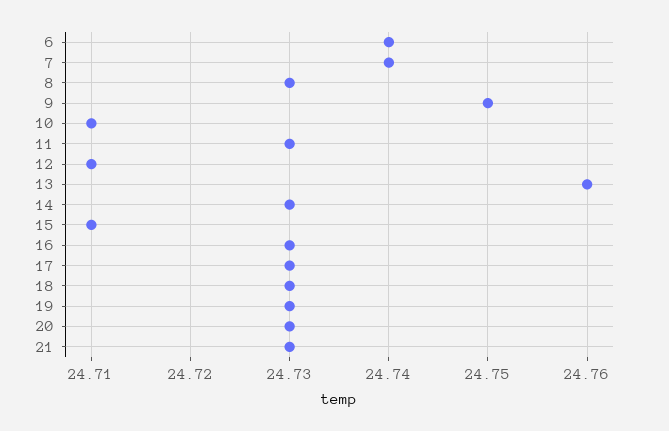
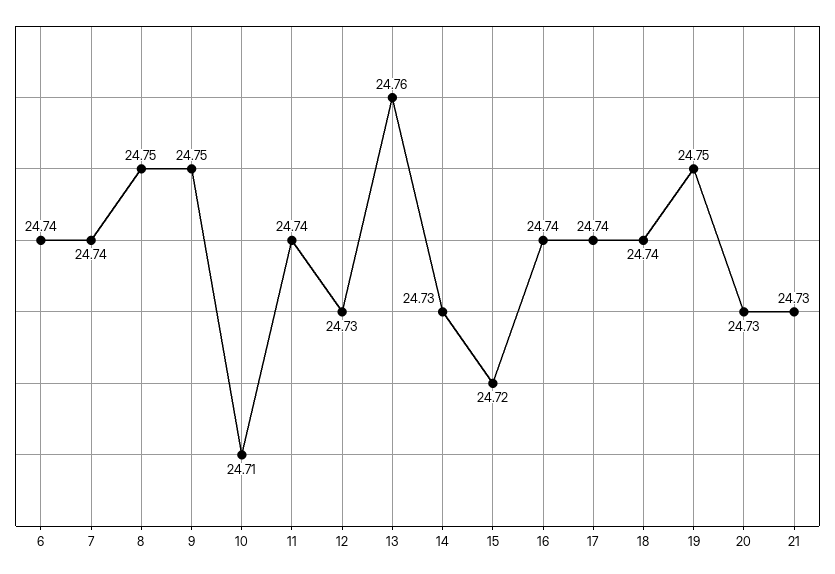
8: 24.73 -> 24.75
11: 24.73 -> 24.74
12: 24.71 -> 24.73
15: 24.71 -> 24.72
16: 24.73 -> 24.74
17: 24.73 -> 24.74
18: 24.73 -> 24.74
19: 24.73 -> 24.75

